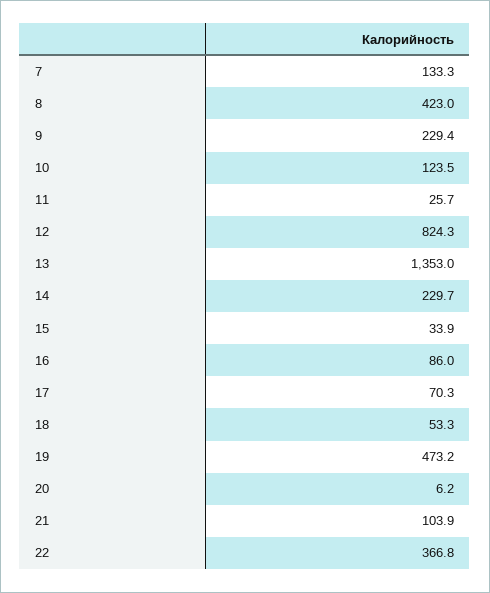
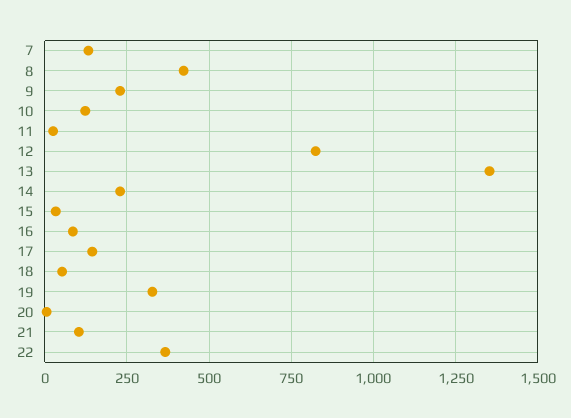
17: 70.3 -> 150
19: 473.2 -> 325

